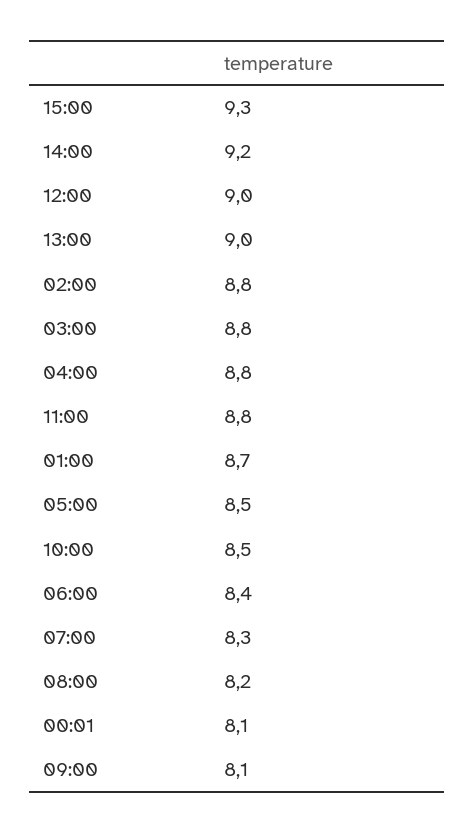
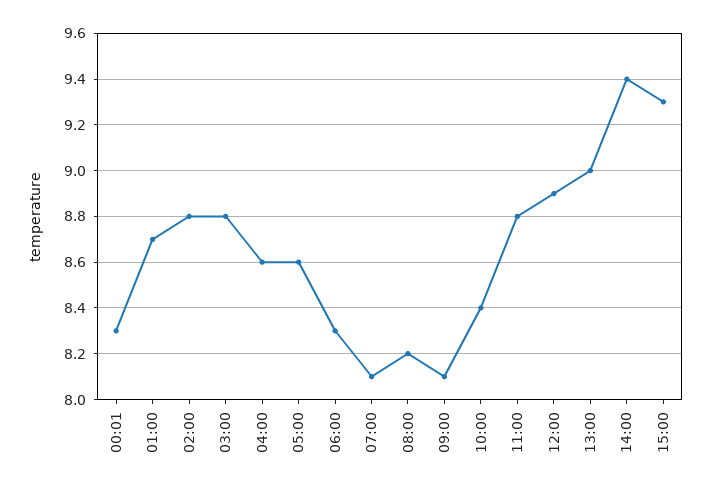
14:00: 9.2 -> 9.4
12:00: 9 -> 8.9
04:00: 8.8 -> 8.6
05:00: 8.5 -> 8.6
10:00: 8.5 -> 8.4
06:00: 8.4 -> 8.3
07:00: 8.3 -> 8.1
00:01: 8.1 -> 8.3

